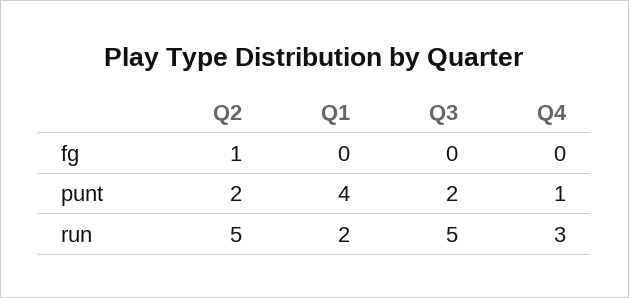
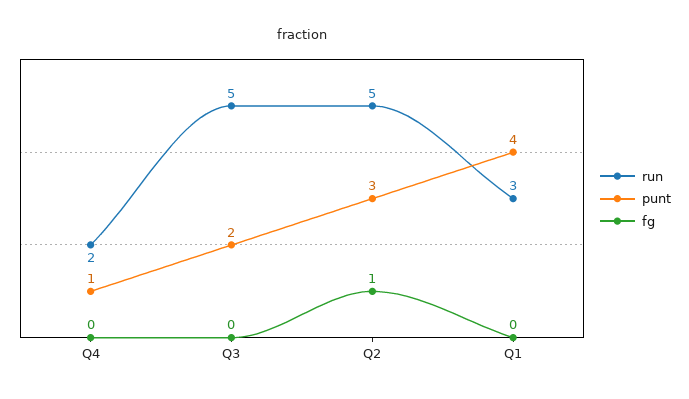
punt, Q2: 2 -> 3
run, Q1: 2 -> 3
run, Q4: 3 -> 2

